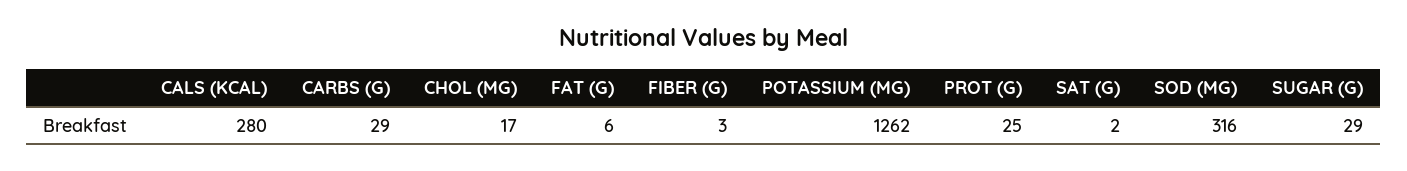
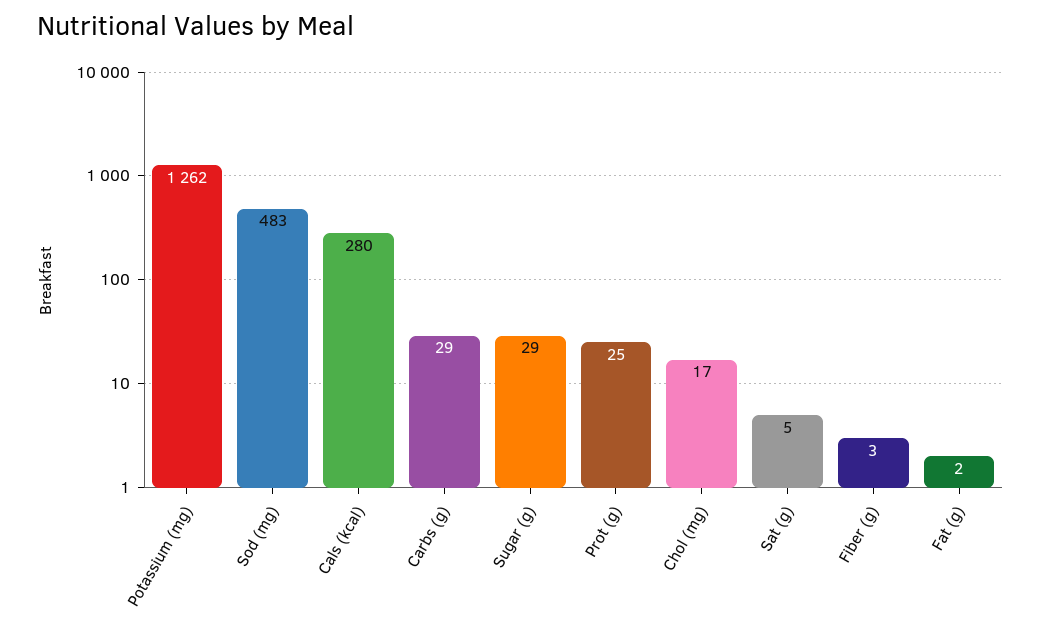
FAT (G): 6 -> 2
SAT (G): 2 -> 5
SOD (MG): 316 -> 483

